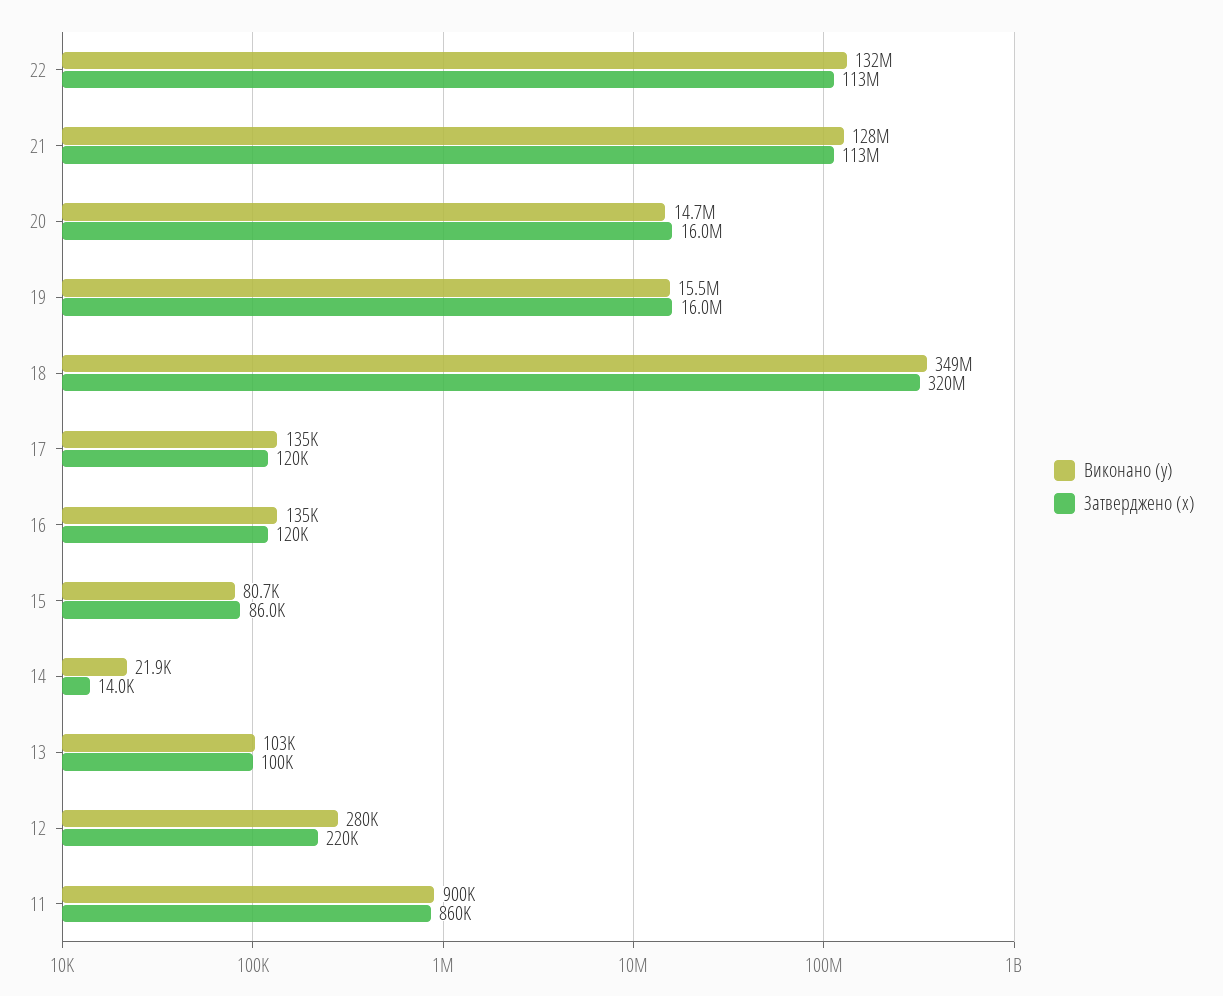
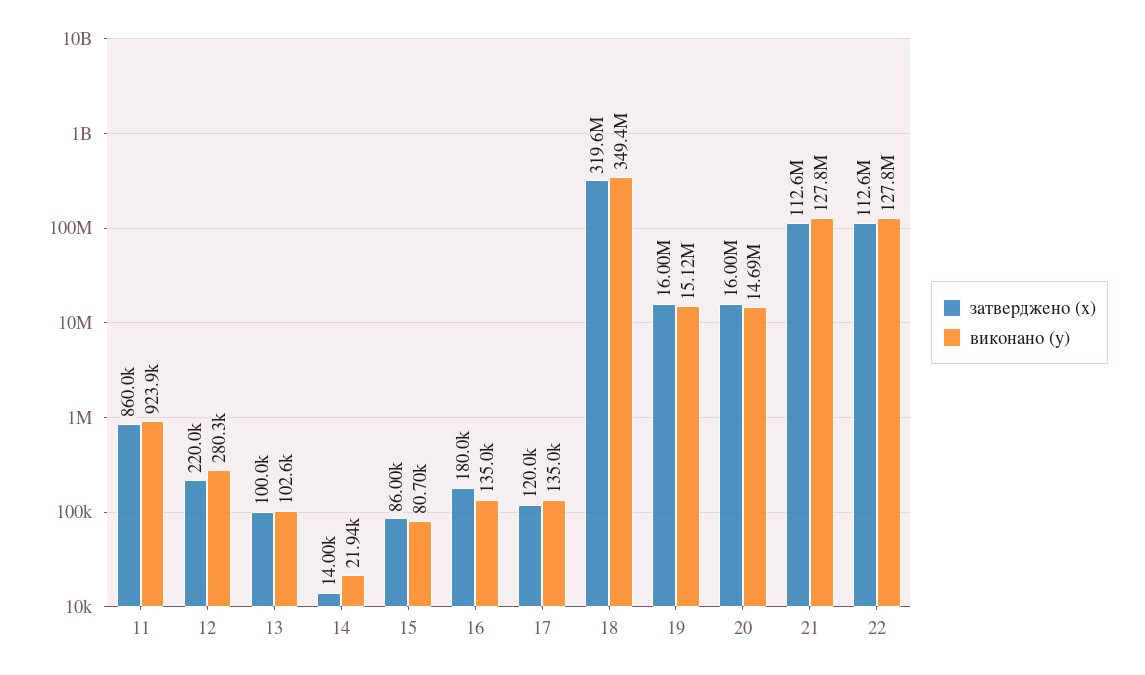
Виконано (y), 22: 132000000 -> 127800000
Виконано (y), 19: 15500000 -> 15120000
Затверджено (x), 16: 120000 -> 180000
Виконано (y), 11: 900000 -> 923900

